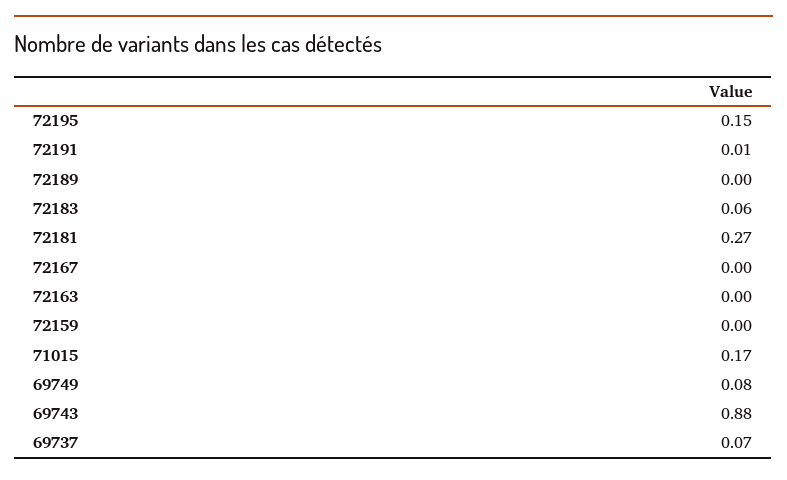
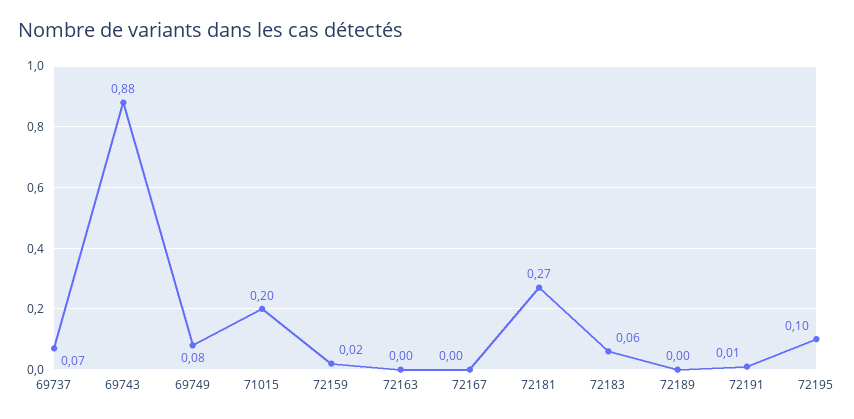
72195: 0.15 -> 0.1
72159: 0 -> 0.02
71015: 0.17 -> 0.2

